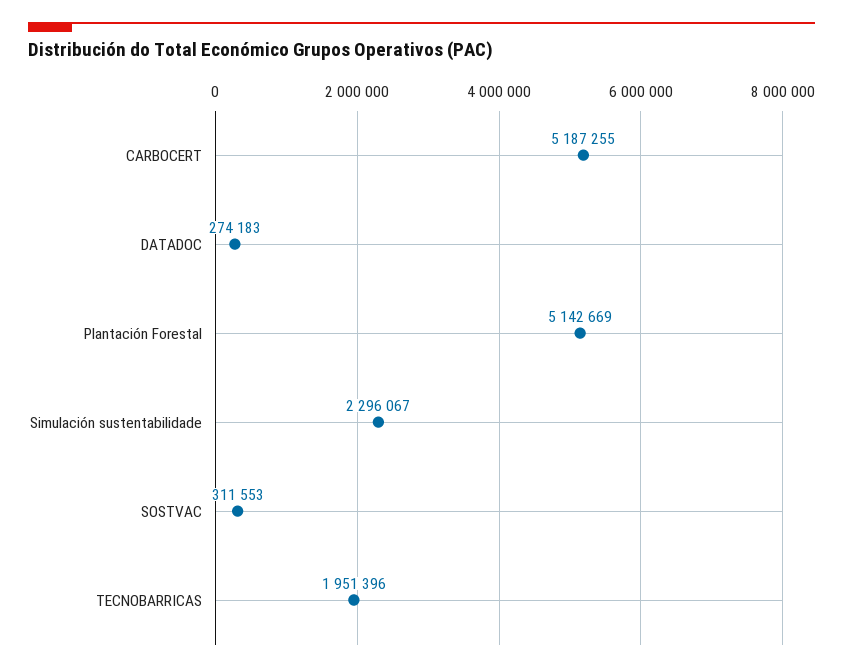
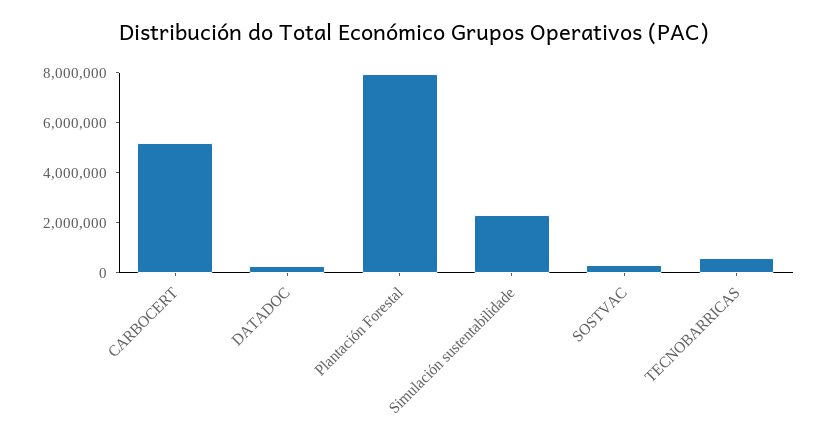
Plantación Forestal: 5142669 -> 8000000
TECNOBARRICAS: 1951396 -> 500000

